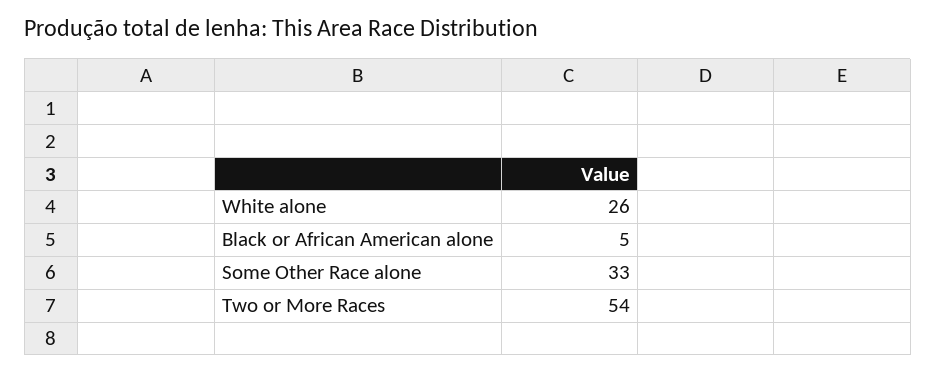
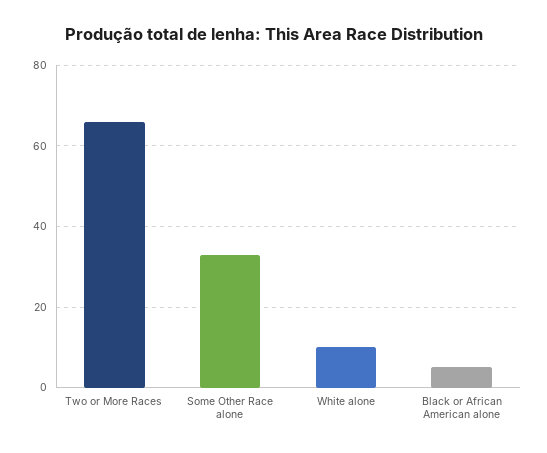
White alone: 26 -> 10
Two or More Races: 54 -> 65

